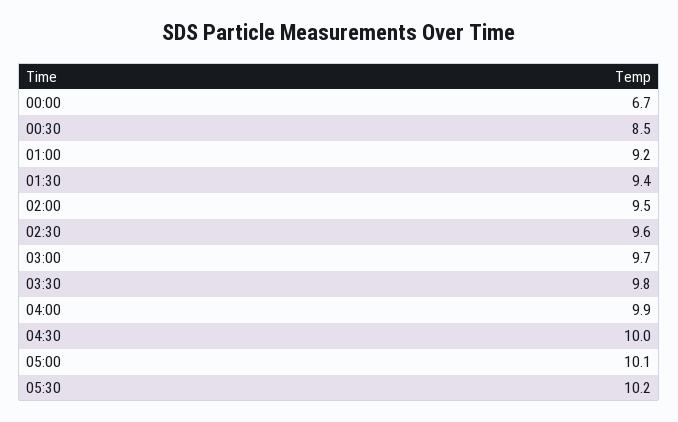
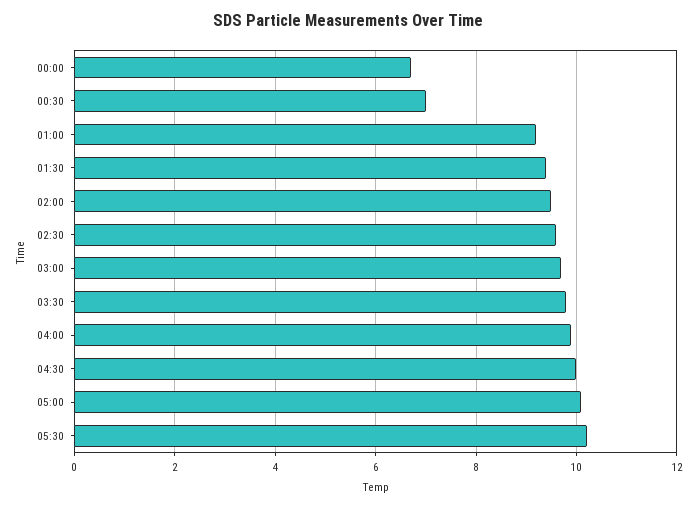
00:30: 8.5 -> 7

